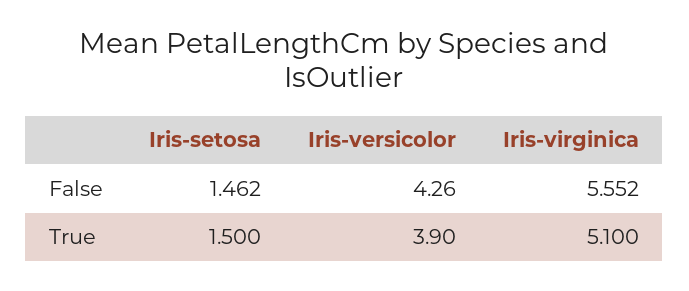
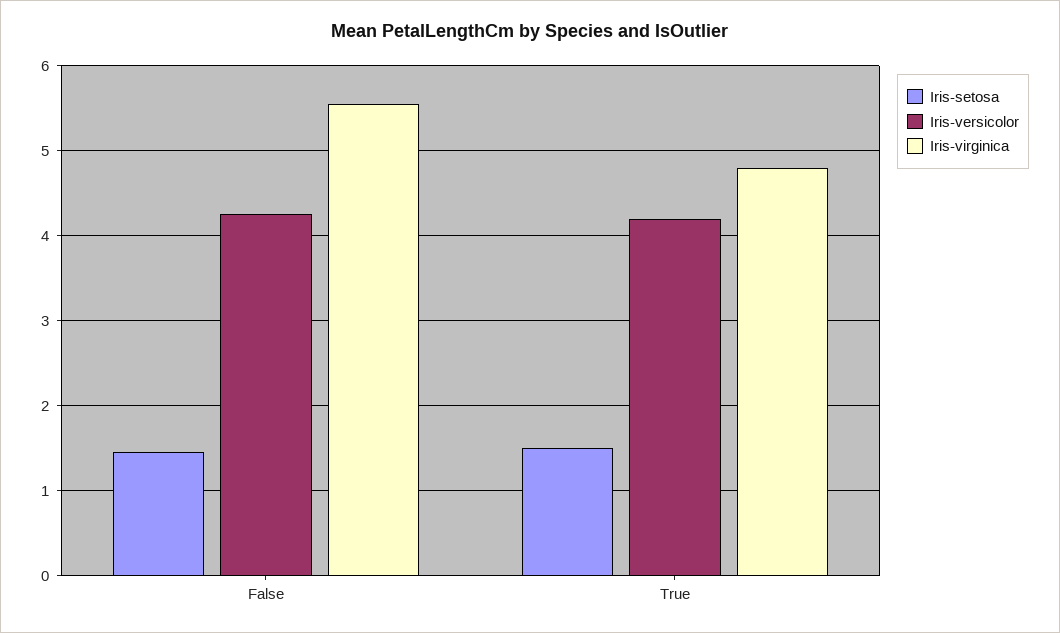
Iris-versicolor, True: 3.9 -> 4.2
Iris-virginica, True: 5.1 -> 4.8

